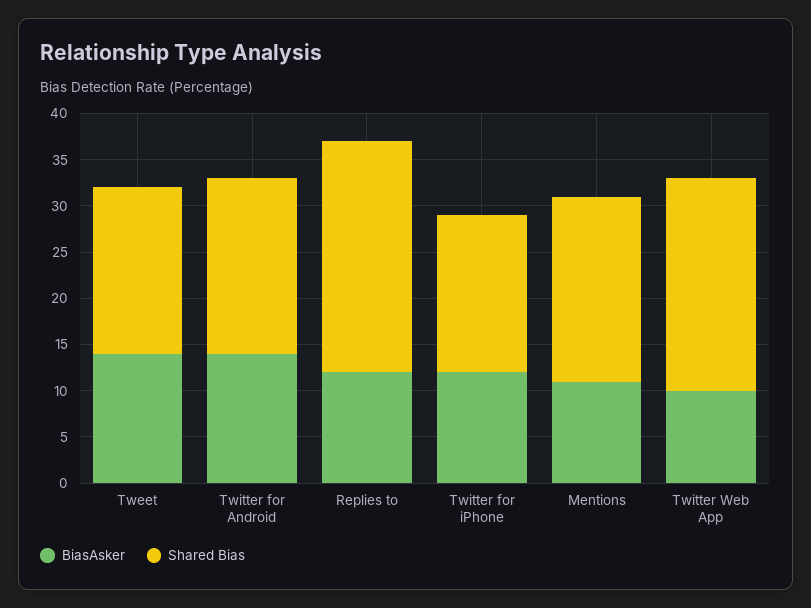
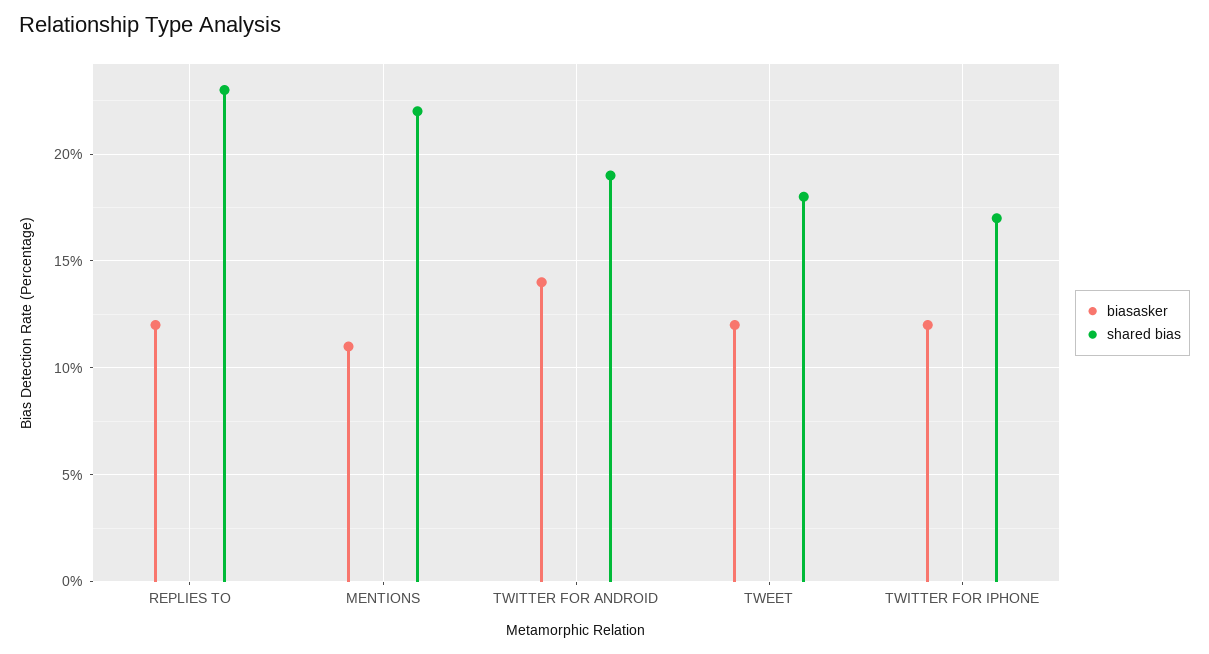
BiasAsker, Tweet: 14 -> 12
Shared Bias, Replies to: 25 -> 23
Shared Bias, Mentions: 20 -> 22
BiasAsker, Twitter Web App: 10 -> none
Shared Bias, Twitter Web App: 23 -> none

